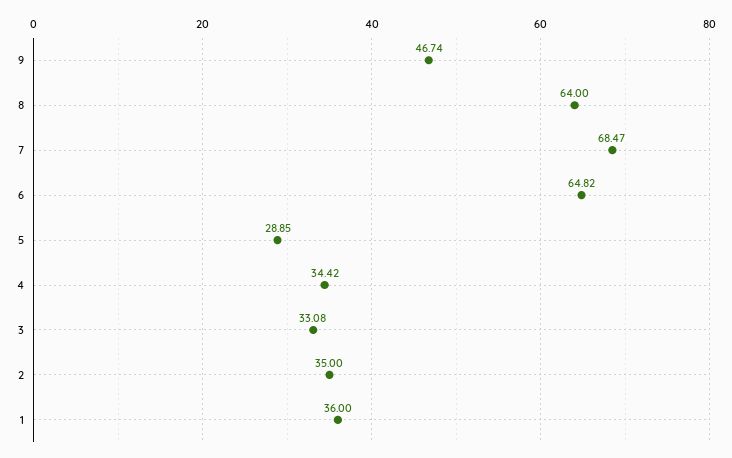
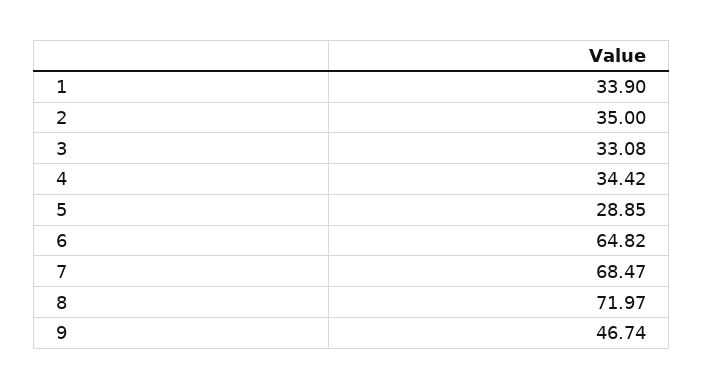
8: 64 -> 71.97
1: 36 -> 33.9

